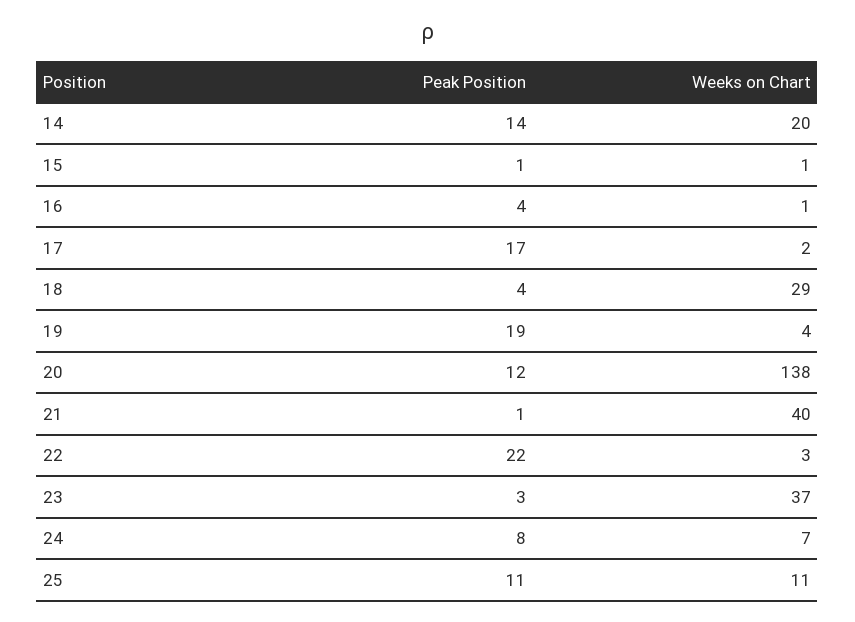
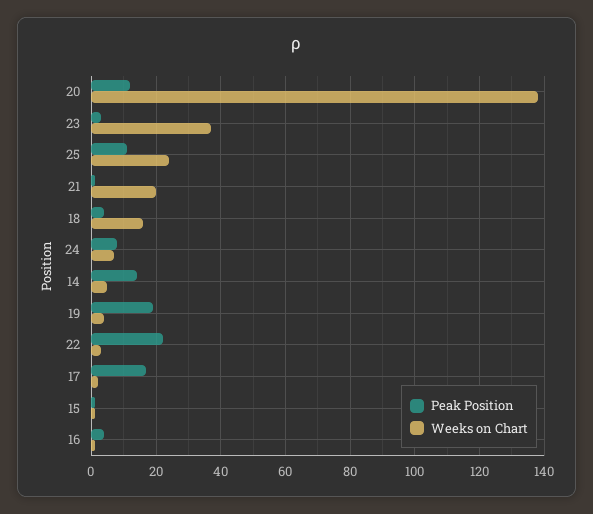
Weeks on Chart, 14: 20 -> 5
Weeks on Chart, 18: 29 -> 15
Weeks on Chart, 21: 40 -> 20
Weeks on Chart, 25: 11 -> 25

